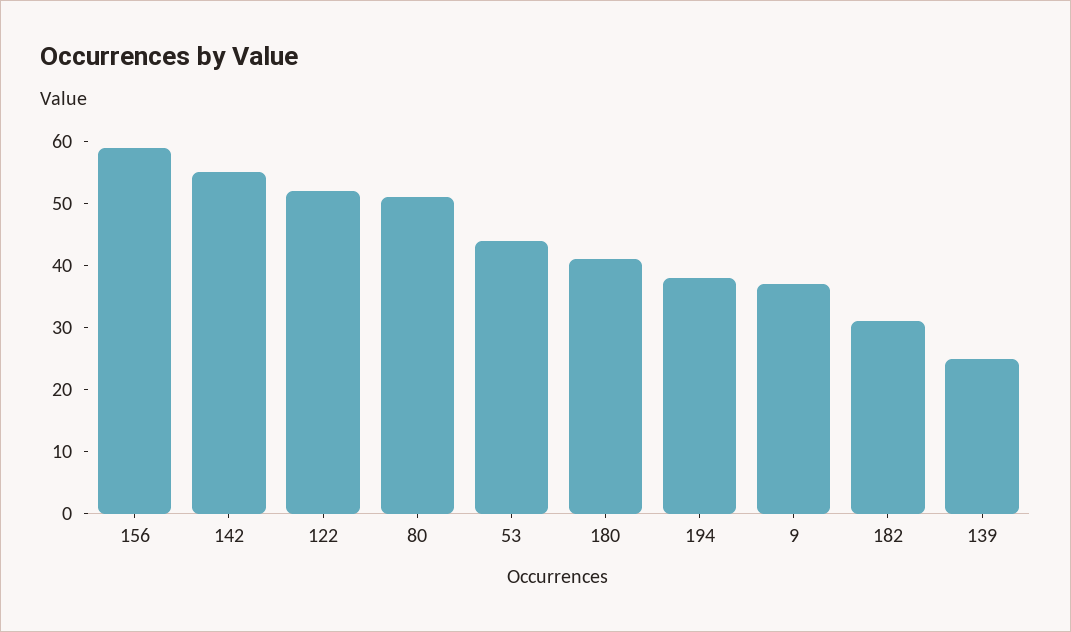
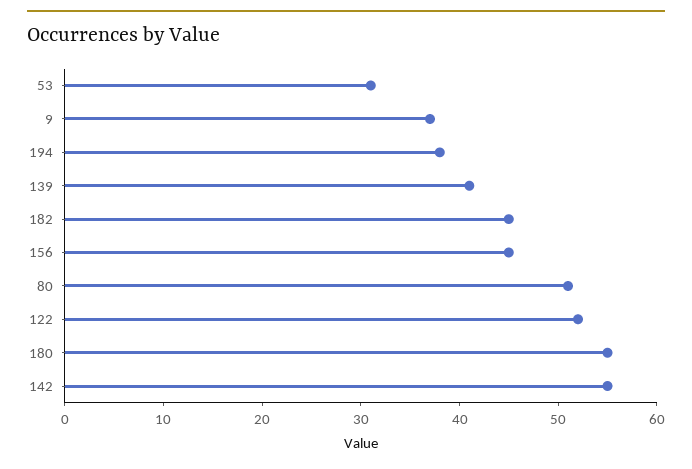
156: 60 -> 45
53: 45 -> 31
180: 40 -> 55
182: 30 -> 45
139: 25 -> 41

